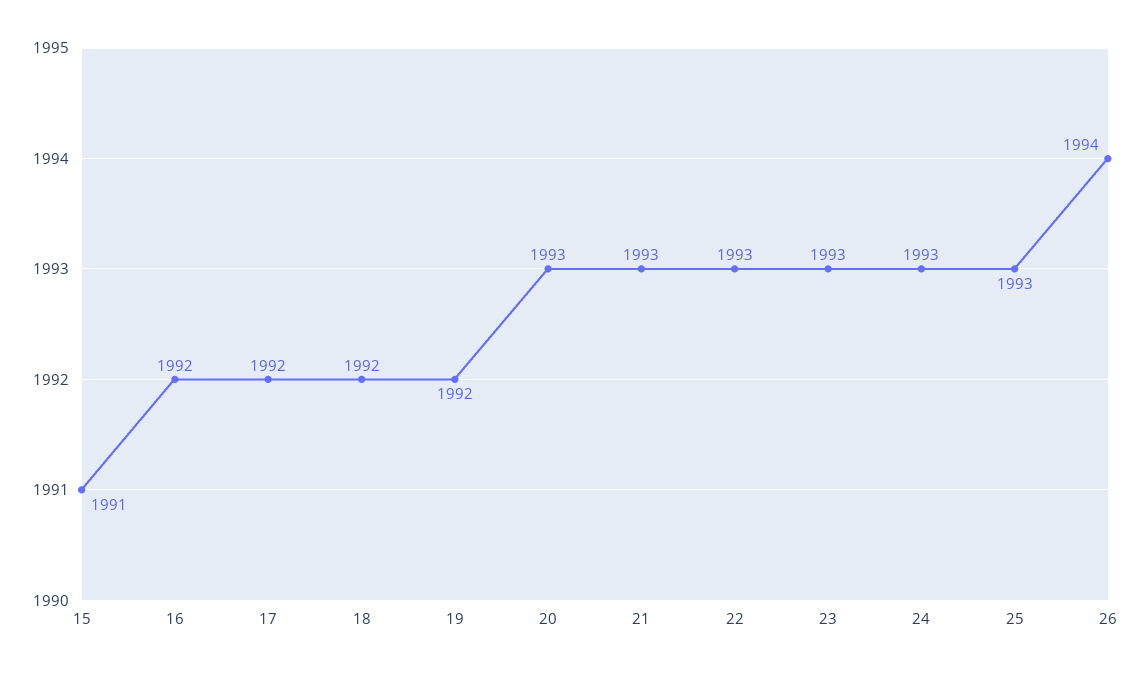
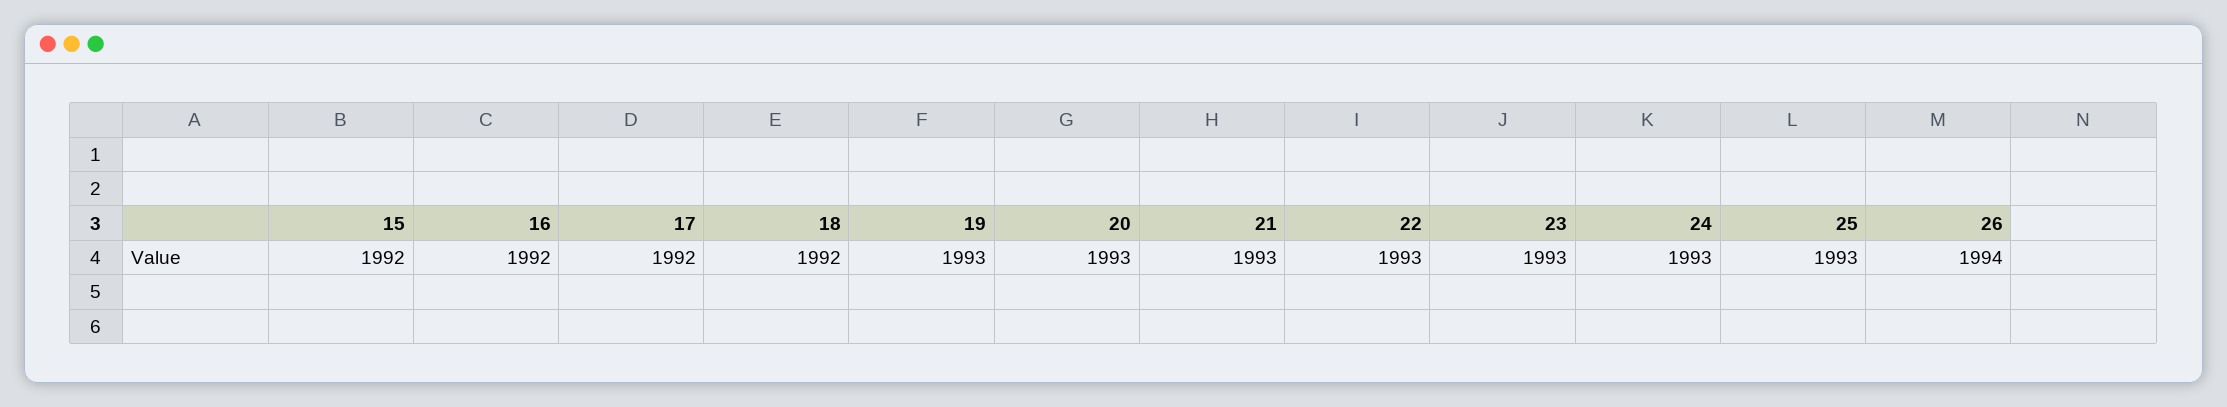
15: 1991 -> 1992
19: 1992 -> 1993

